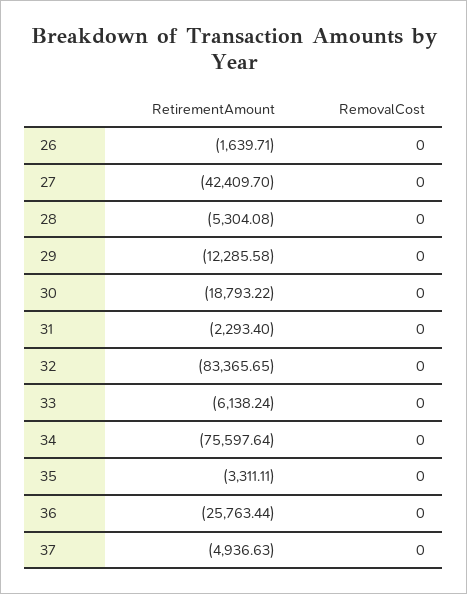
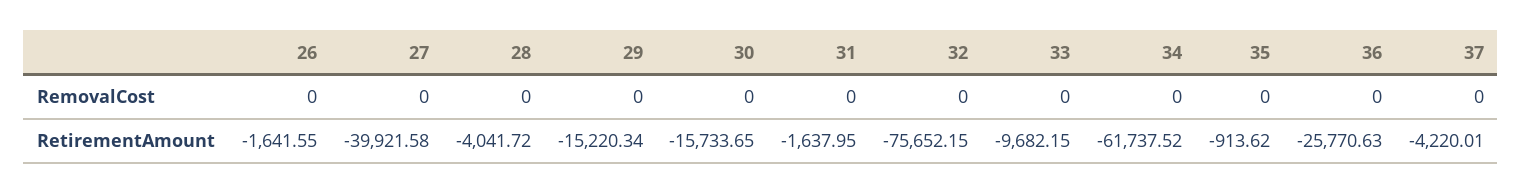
RetirementAmount, 26: -1639.71 -> -1641.55
RetirementAmount, 27: -42409.7 -> -39921.58
RetirementAmount, 28: -5304.08 -> -4041.72
RetirementAmount, 29: -12285.58 -> -15220.34
RetirementAmount, 30: -18793.22 -> -15733.65
RetirementAmount, 31: -2293.4 -> -1637.95
RetirementAmount, 32: -83365.65 -> -75652.15
RetirementAmount, 33: -6138.24 -> -9682.15
RetirementAmount, 34: -75597.64 -> -61737.52
RetirementAmount, 35: -3311.11 -> -913.62
RetirementAmount, 36: -25763.44 -> -25770.63
RetirementAmount, 37: -4936.63 -> -4220.01

